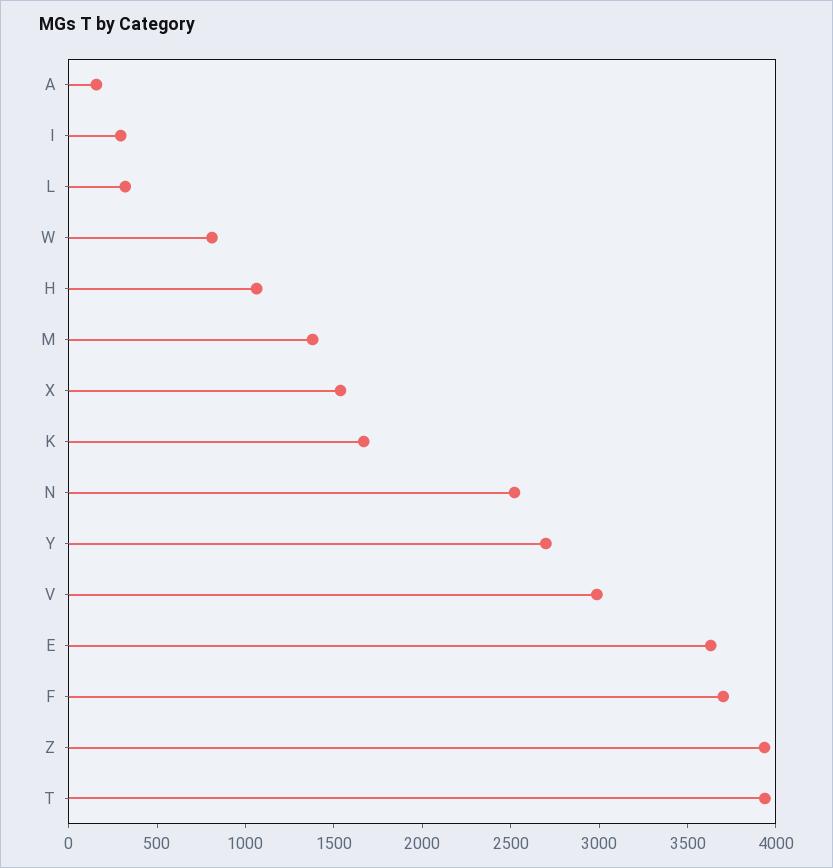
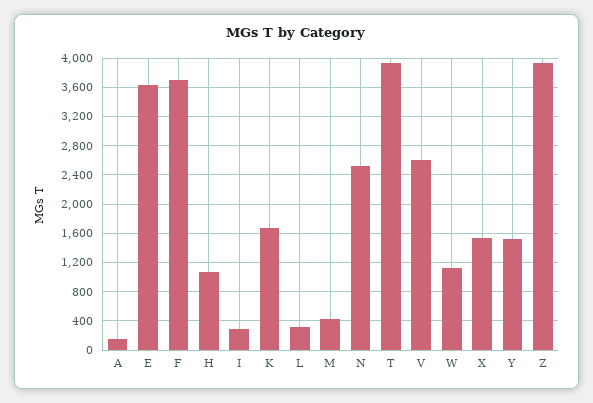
W: 800 -> 1100
M: 1400 -> 400
Y: 2700 -> 1500
V: 3000 -> 2600

